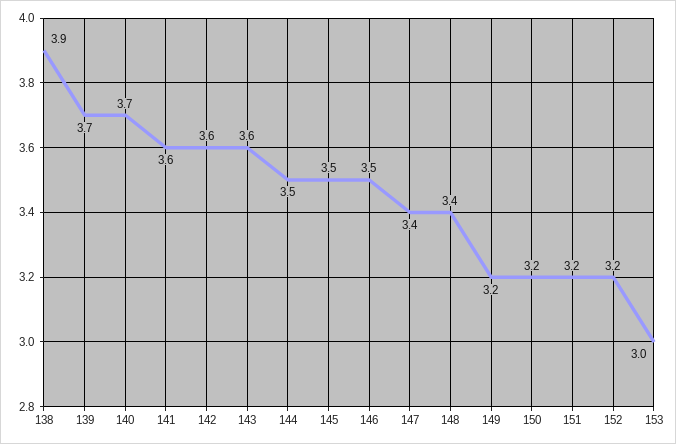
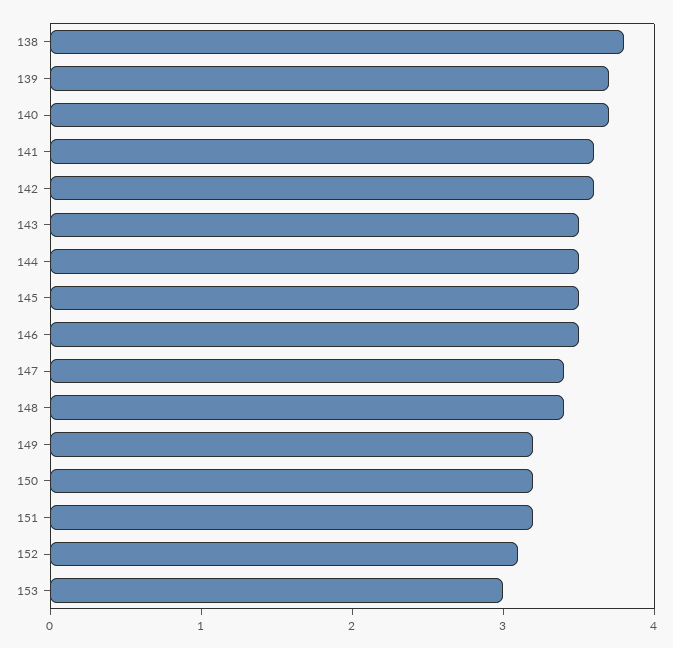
138: 3.9 -> 3.8
143: 3.6 -> 3.5
152: 3.2 -> 3.1

